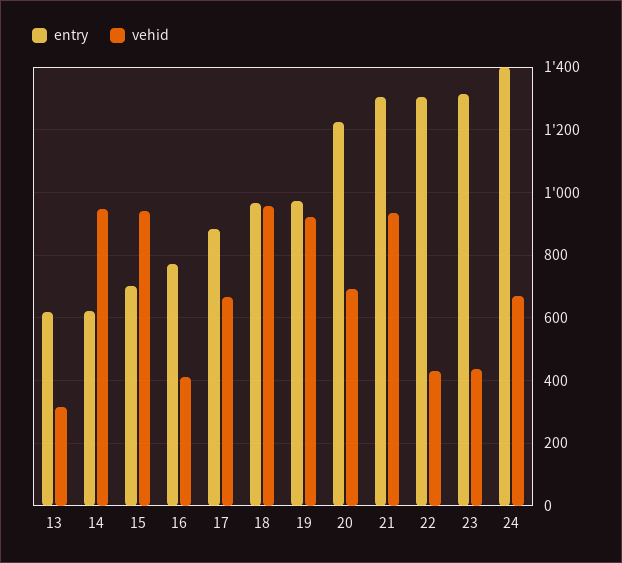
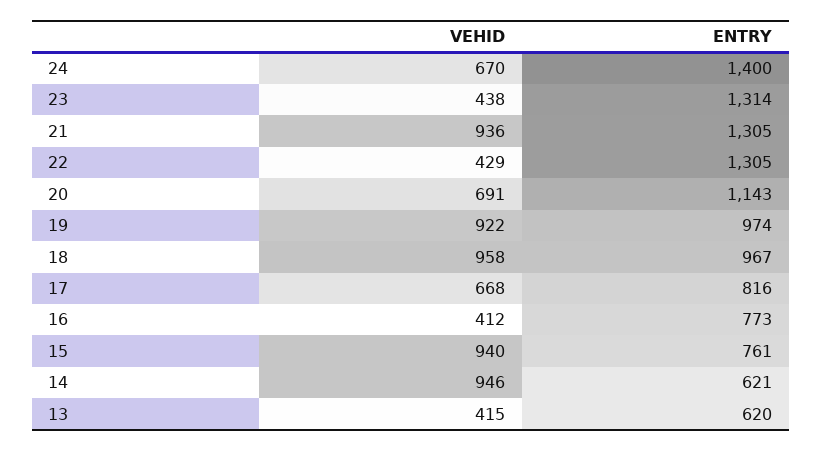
vehid, 13: 320 -> 415
entry, 15: 700 -> 761
entry, 17: 880 -> 816
entry, 20: 1220 -> 1143

